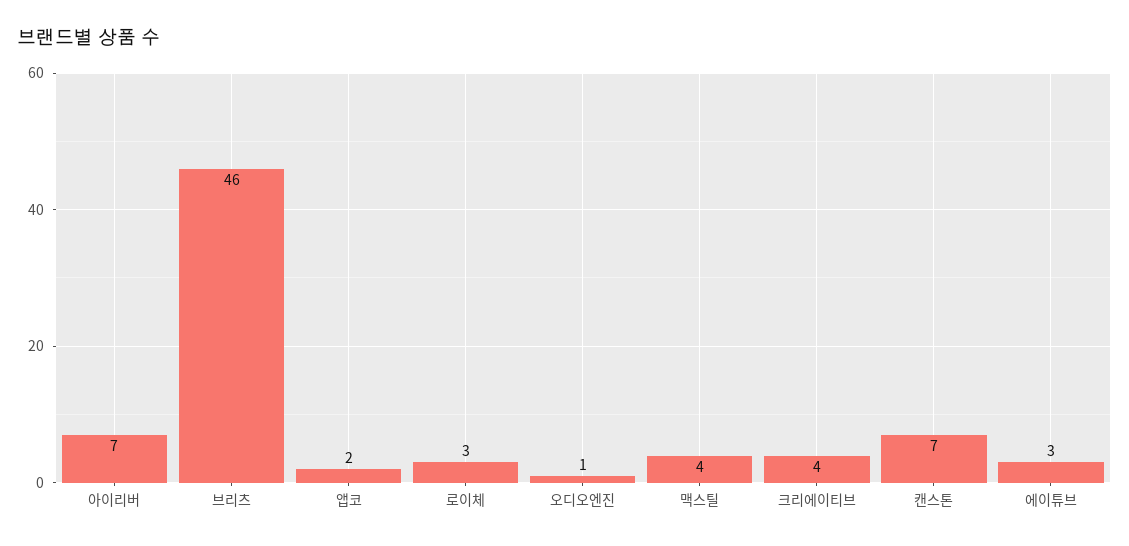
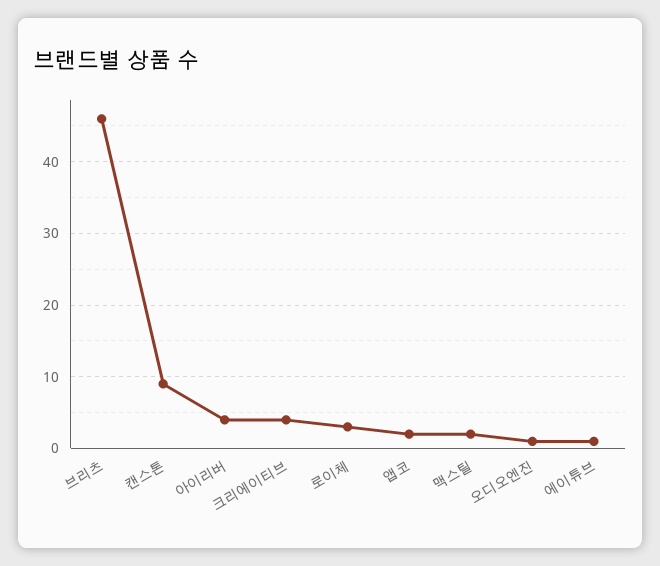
아이리버: 7 -> 4
맥스틸: 4 -> 2
캔스톤: 7 -> 9
에이튜브: 3 -> 1

